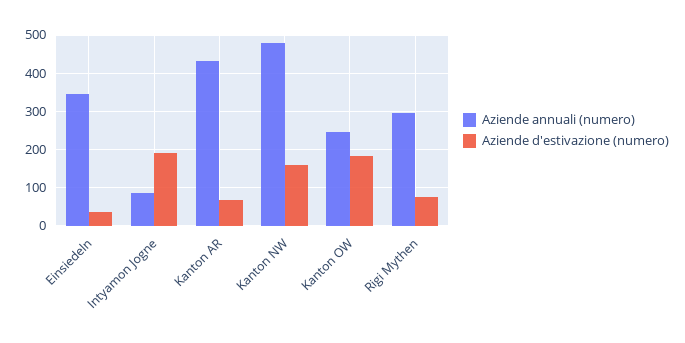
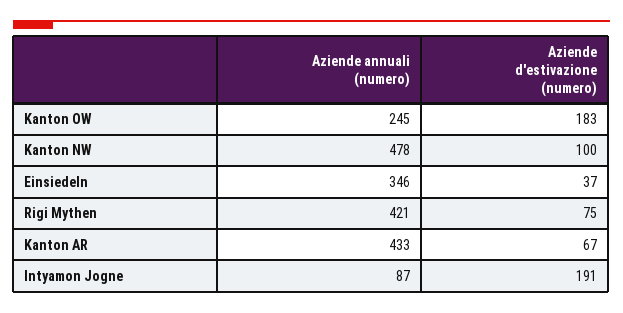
Aziende d'estivazione (numero), Kanton NW: 160 -> 100
Aziende annuali (numero), Rigi Mythen: 300 -> 421

